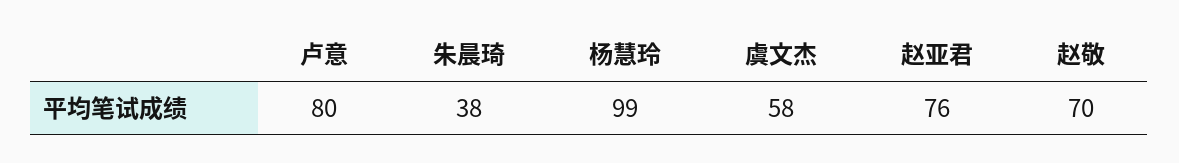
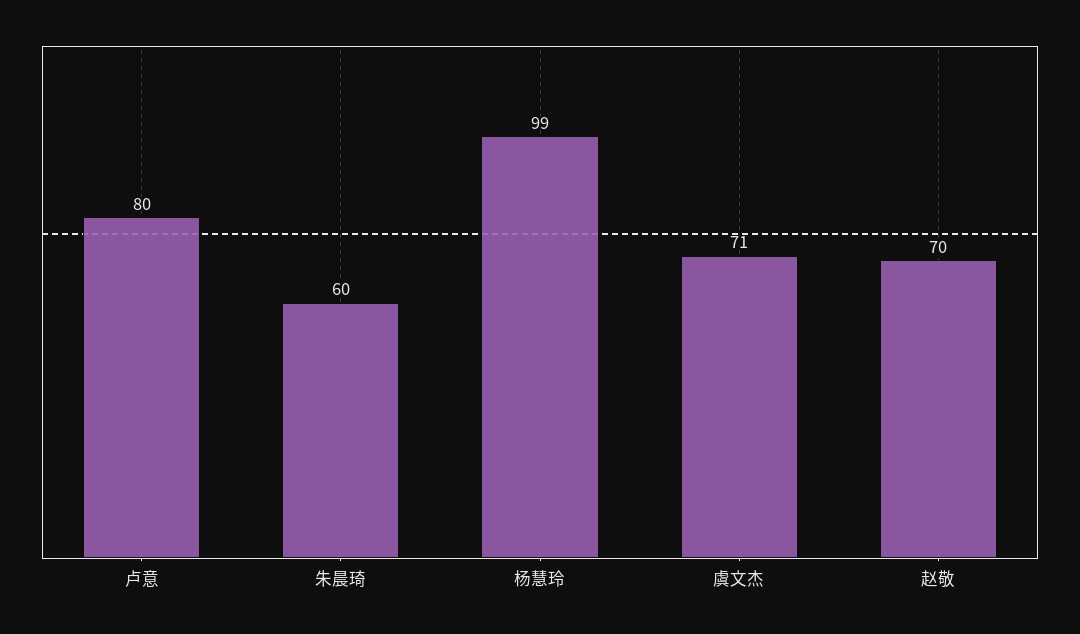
朱晨琦: 38 -> 60
虞文杰: 58 -> 71
赵亚君: 76 -> none

